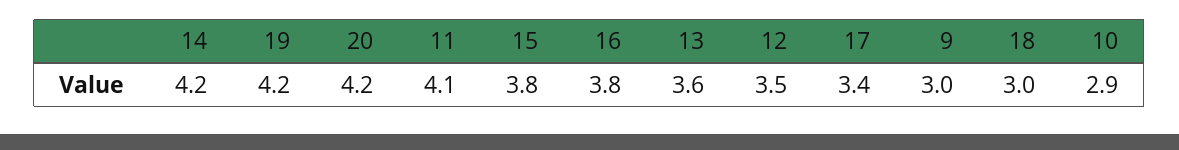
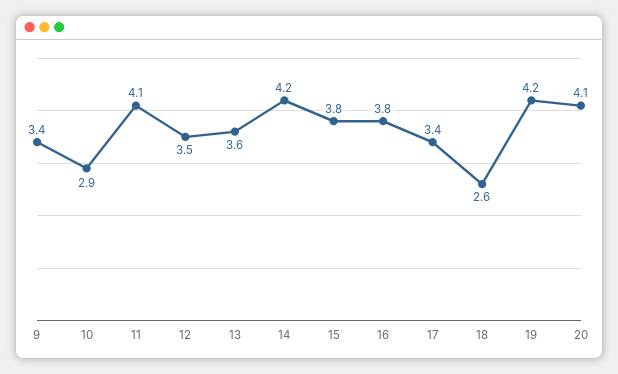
20: 4.2 -> 4.1
9: 3 -> 3.4
18: 3 -> 2.6

